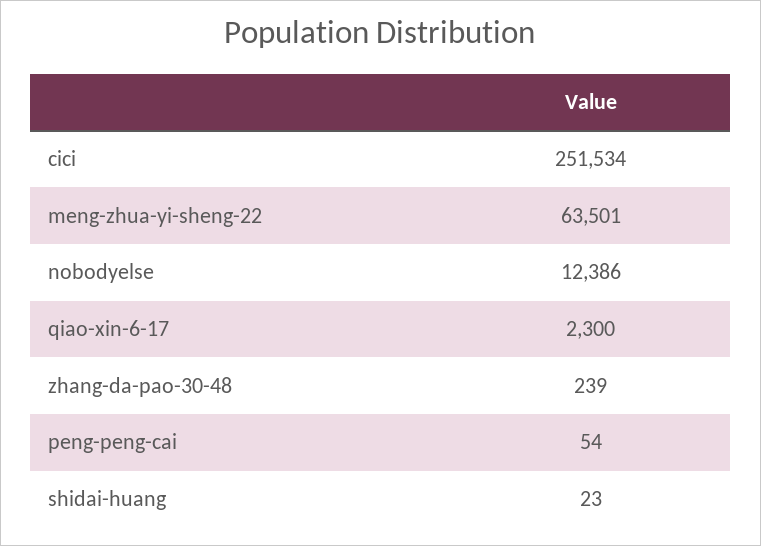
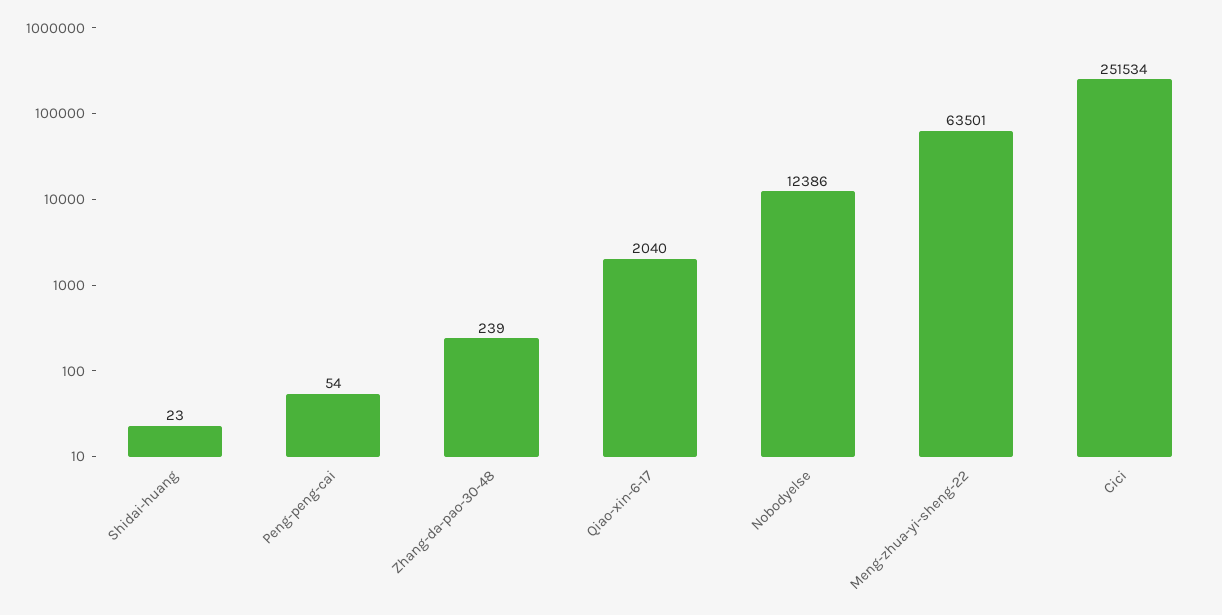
qiao-xin-6-17: 2300 -> 2040

